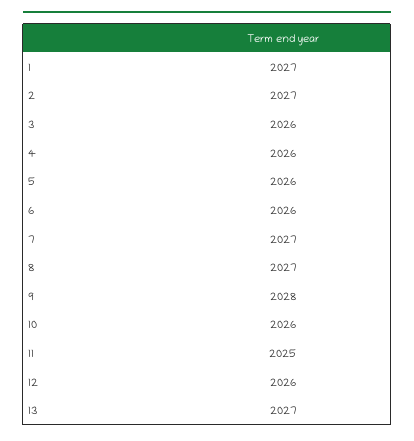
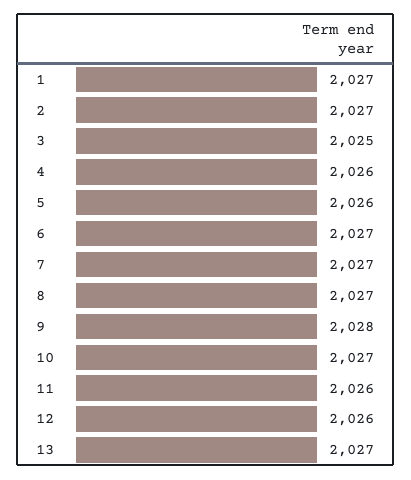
3: 2026 -> 2025
6: 2026 -> 2027
10: 2026 -> 2027
11: 2025 -> 2026

